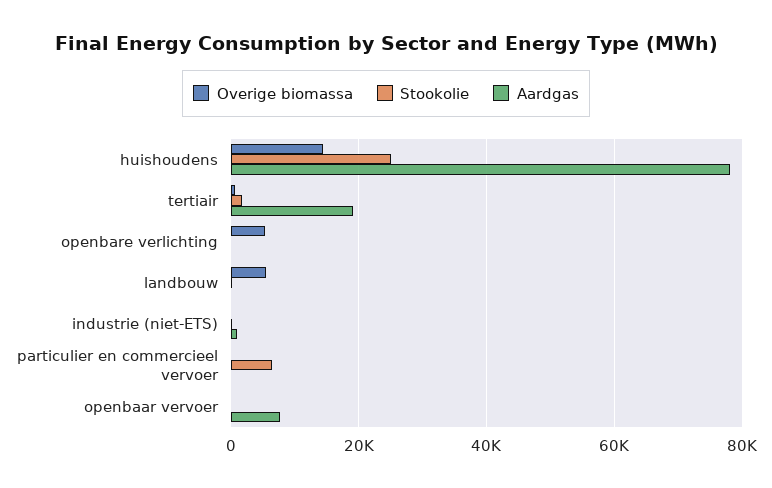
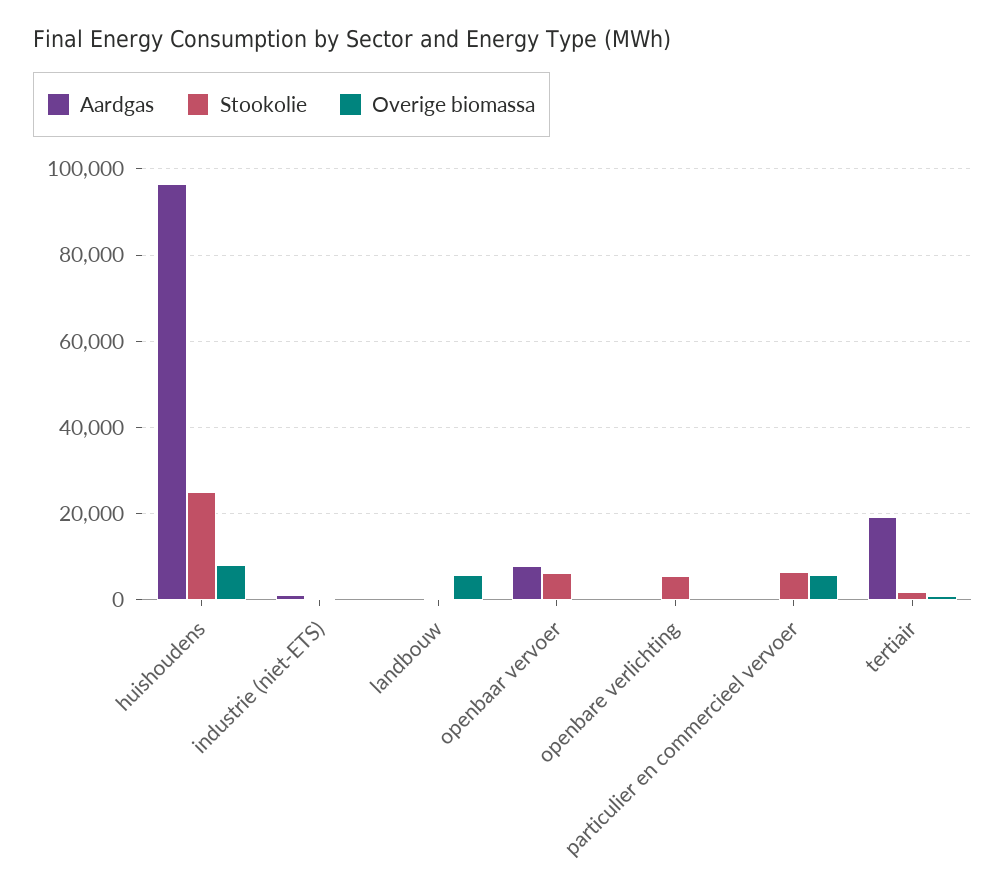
Overige biomassa, huishoudens: 14000 -> 8000
Aardgas, huishoudens: 78000 -> 96000
Overige biomassa, openbare verlichting: 6000 -> 0
Stookolie, openbare verlichting: 0 -> 6000
Overige biomassa, particulier en commercieel vervoer: 0 -> 6000
Stookolie, openbaar vervoer: 0 -> 6000

